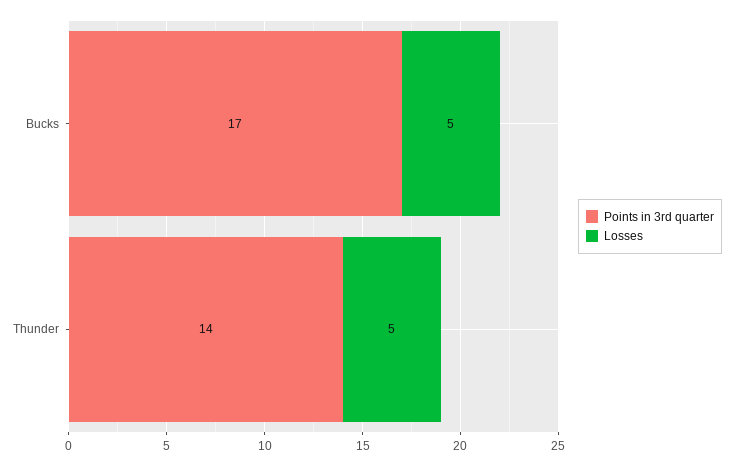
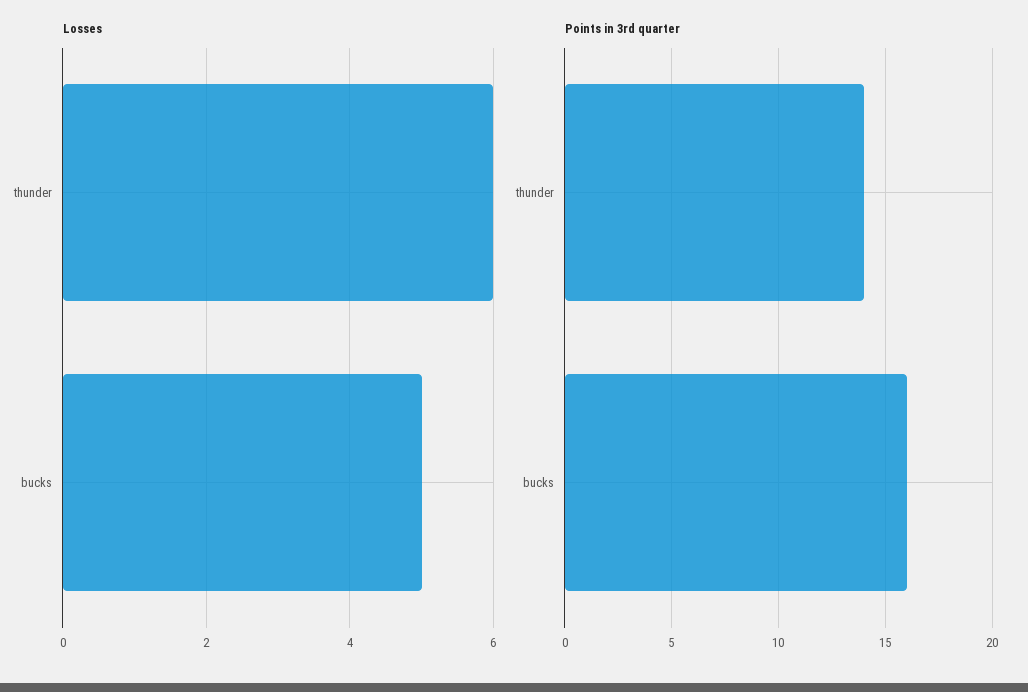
Points in 3rd quarter, Bucks: 17 -> 16
Losses, Thunder: 5 -> 6

